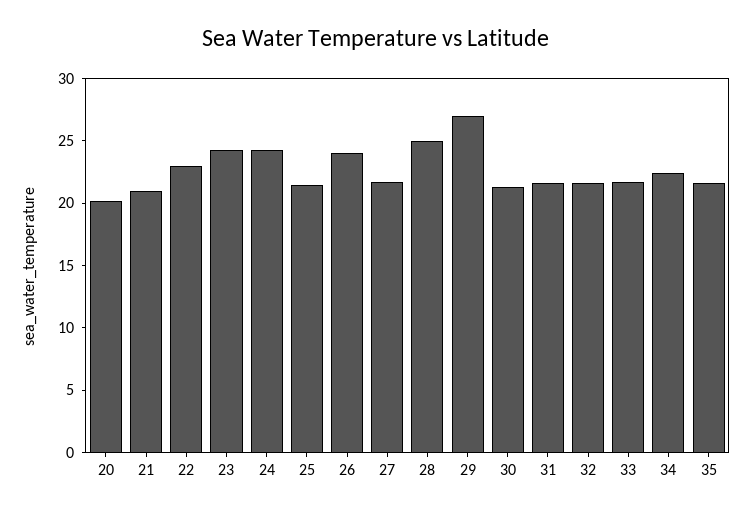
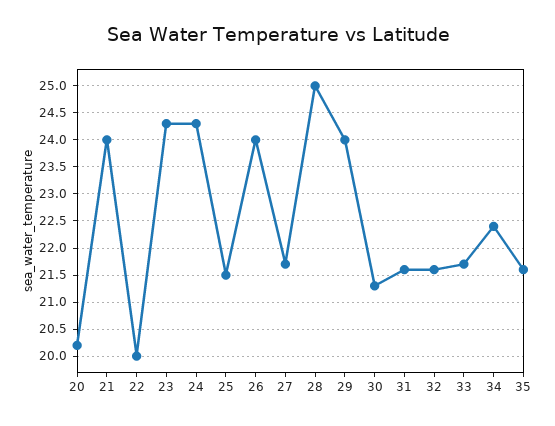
21: 21 -> 24
22: 23 -> 20
29: 27 -> 24

